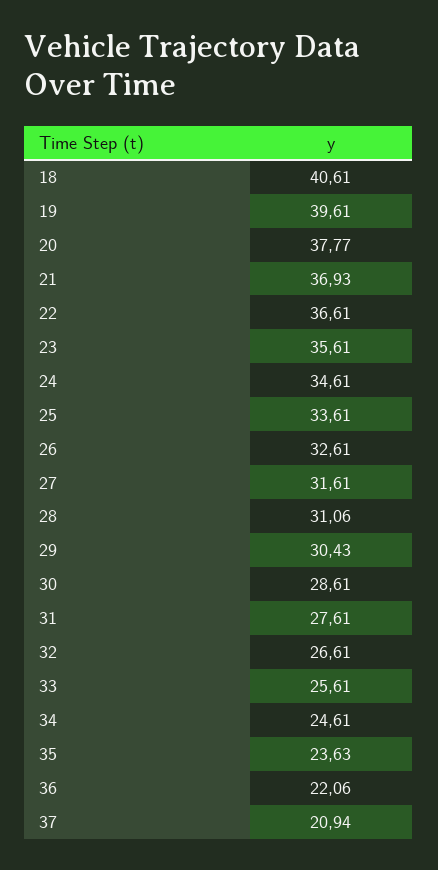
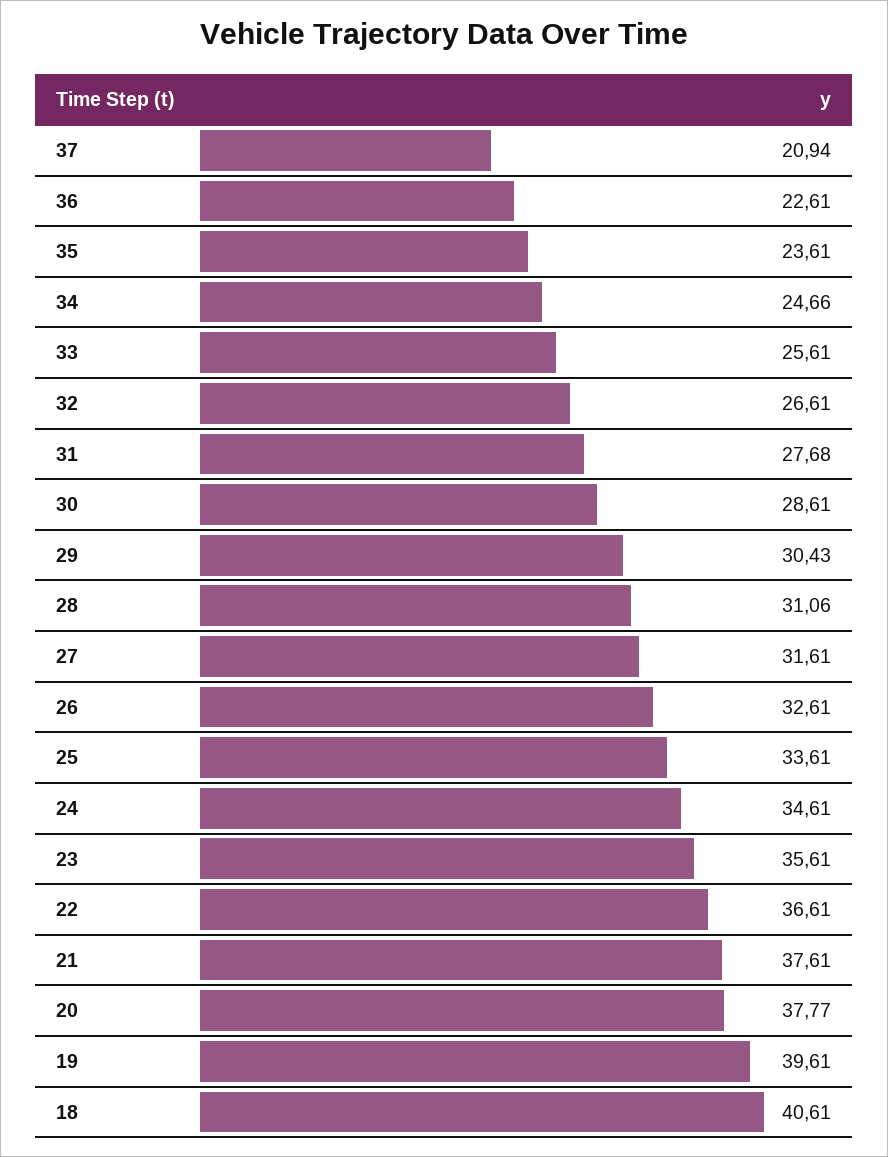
21: 36.93 -> 37.61
31: 27.61 -> 27.68
34: 24.61 -> 24.66
35: 23.63 -> 23.61
36: 22.06 -> 22.61

